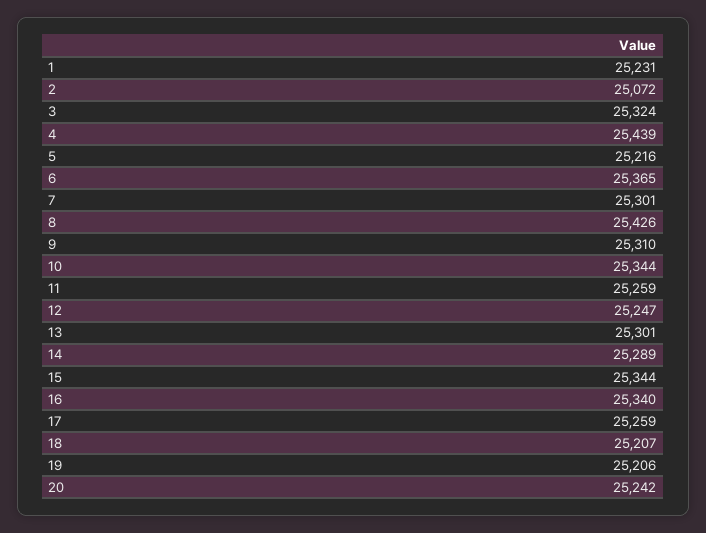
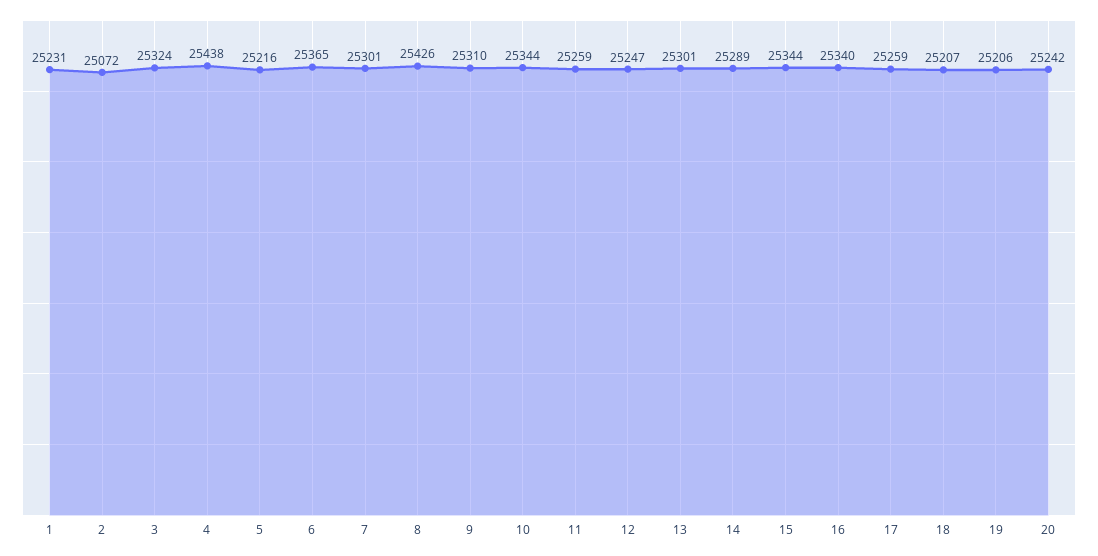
4: 25439 -> 25438

